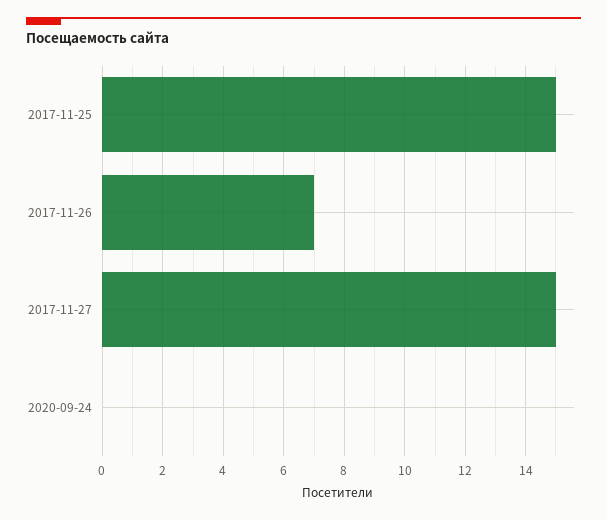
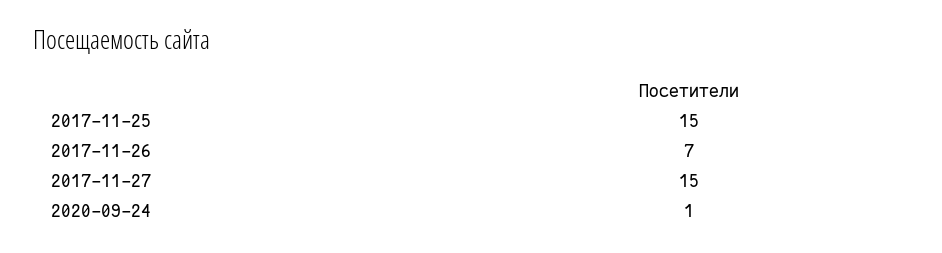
2020-09-24: 0 -> 1

